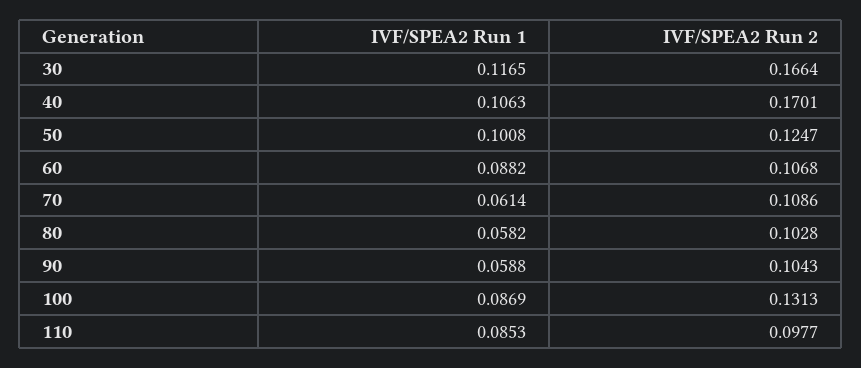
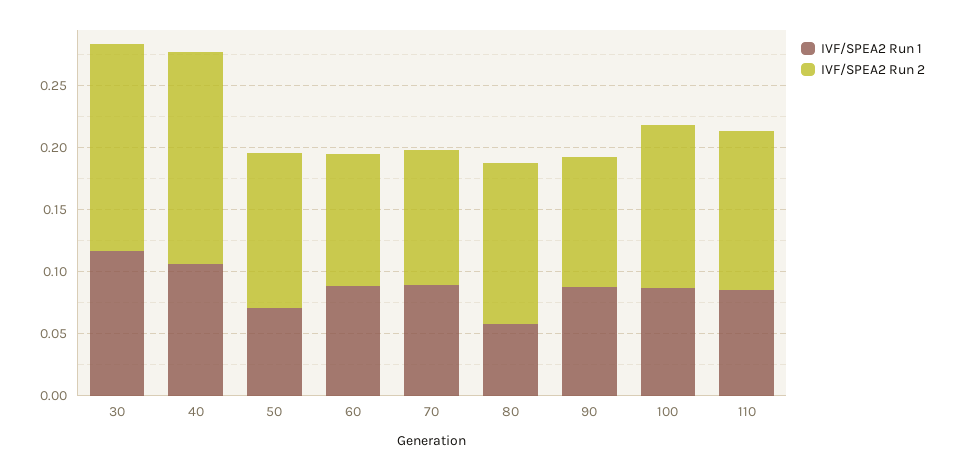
IVF/SPEA2 Run 1, 50: 0.1008 -> 0.07
IVF/SPEA2 Run 1, 70: 0.0614 -> 0.09
IVF/SPEA2 Run 2, 80: 0.1028 -> 0.13
IVF/SPEA2 Run 1, 90: 0.0588 -> 0.09
IVF/SPEA2 Run 2, 110: 0.0977 -> 0.13

